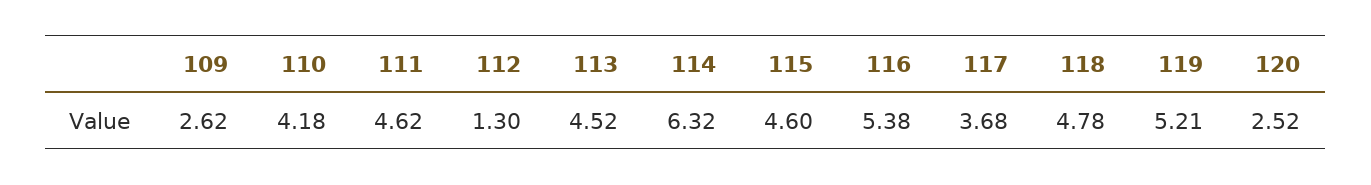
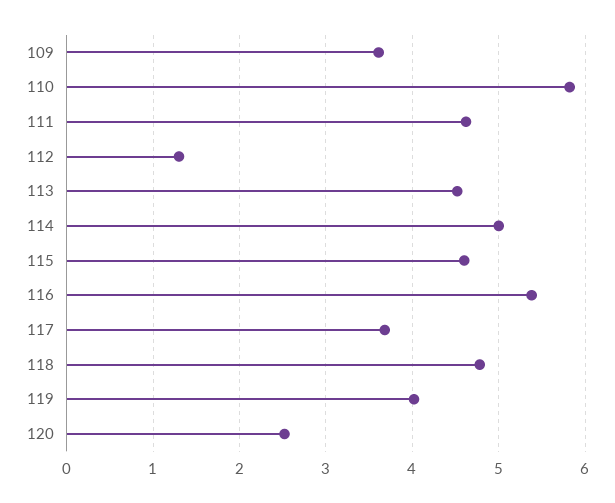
109: 2.62 -> 3.6
110: 4.18 -> 5.8
114: 6.32 -> 5
119: 5.21 -> 4

